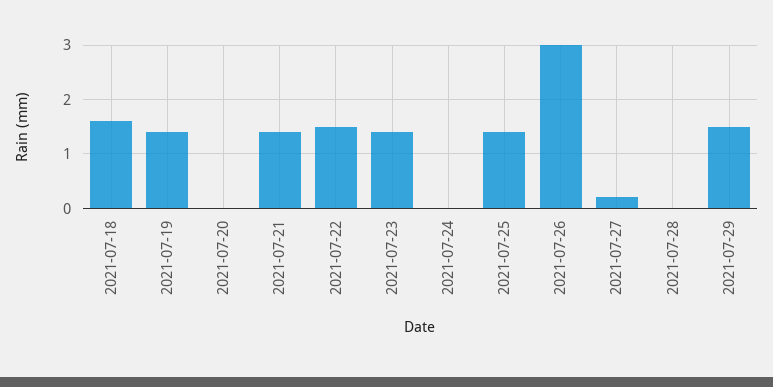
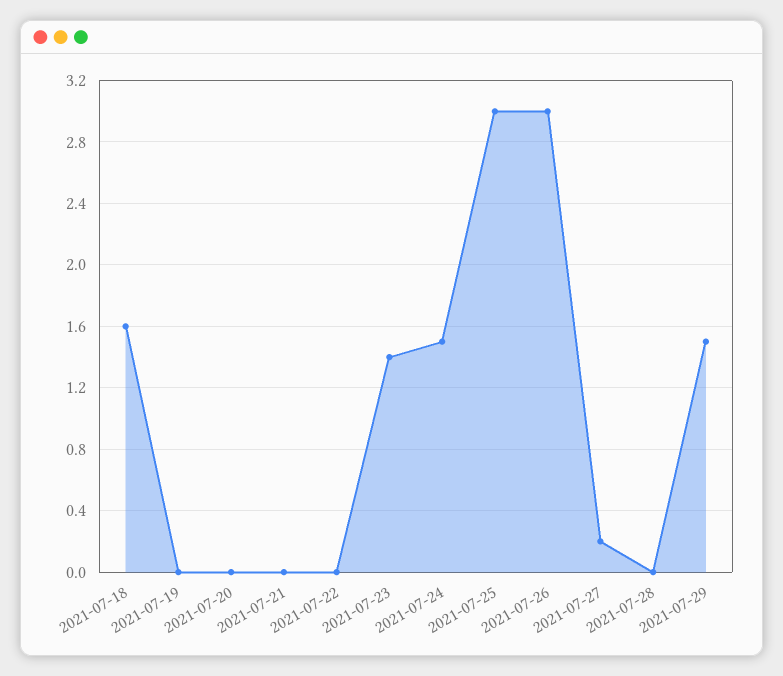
2021-07-19: 1.5 -> 0
2021-07-21: 1.5 -> 0
2021-07-22: 1.5 -> 0
2021-07-24: 0 -> 1.5
2021-07-25: 1.5 -> 3

